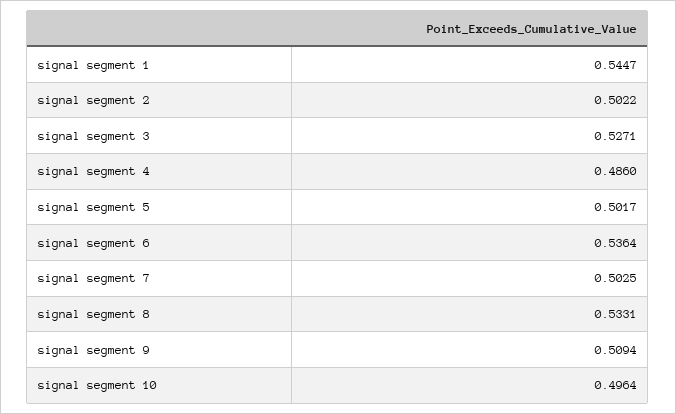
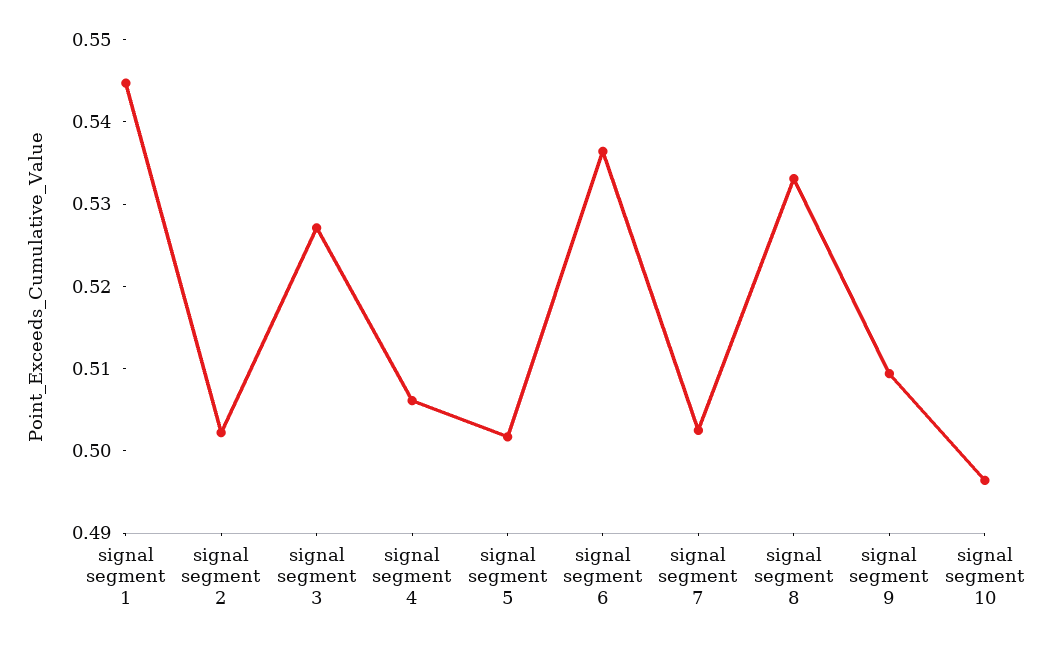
signal segment 4: 0.486 -> 0.506

